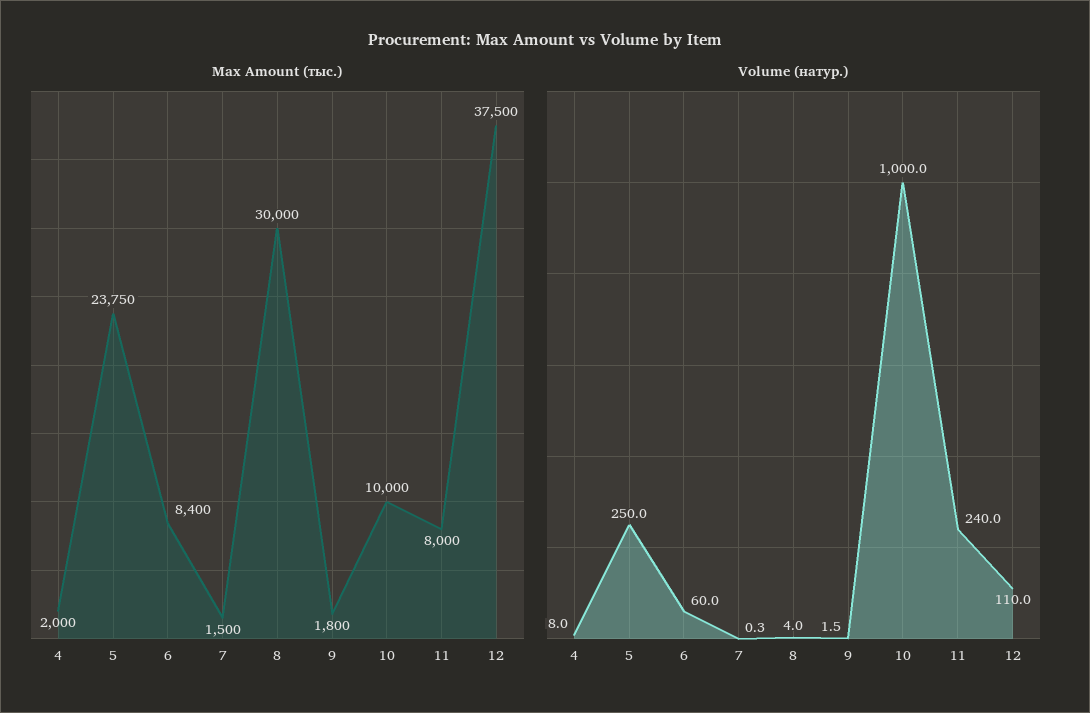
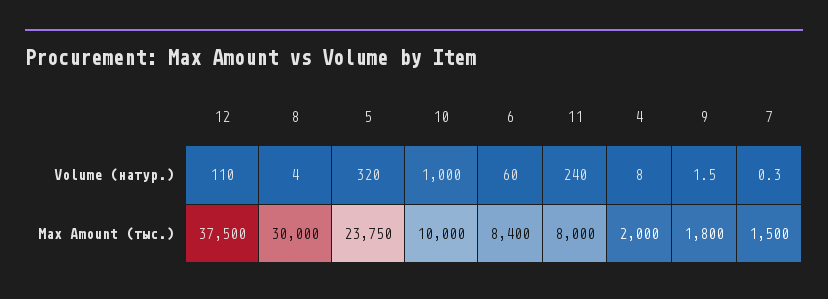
Volume (натур.), 5: 250 -> 320

